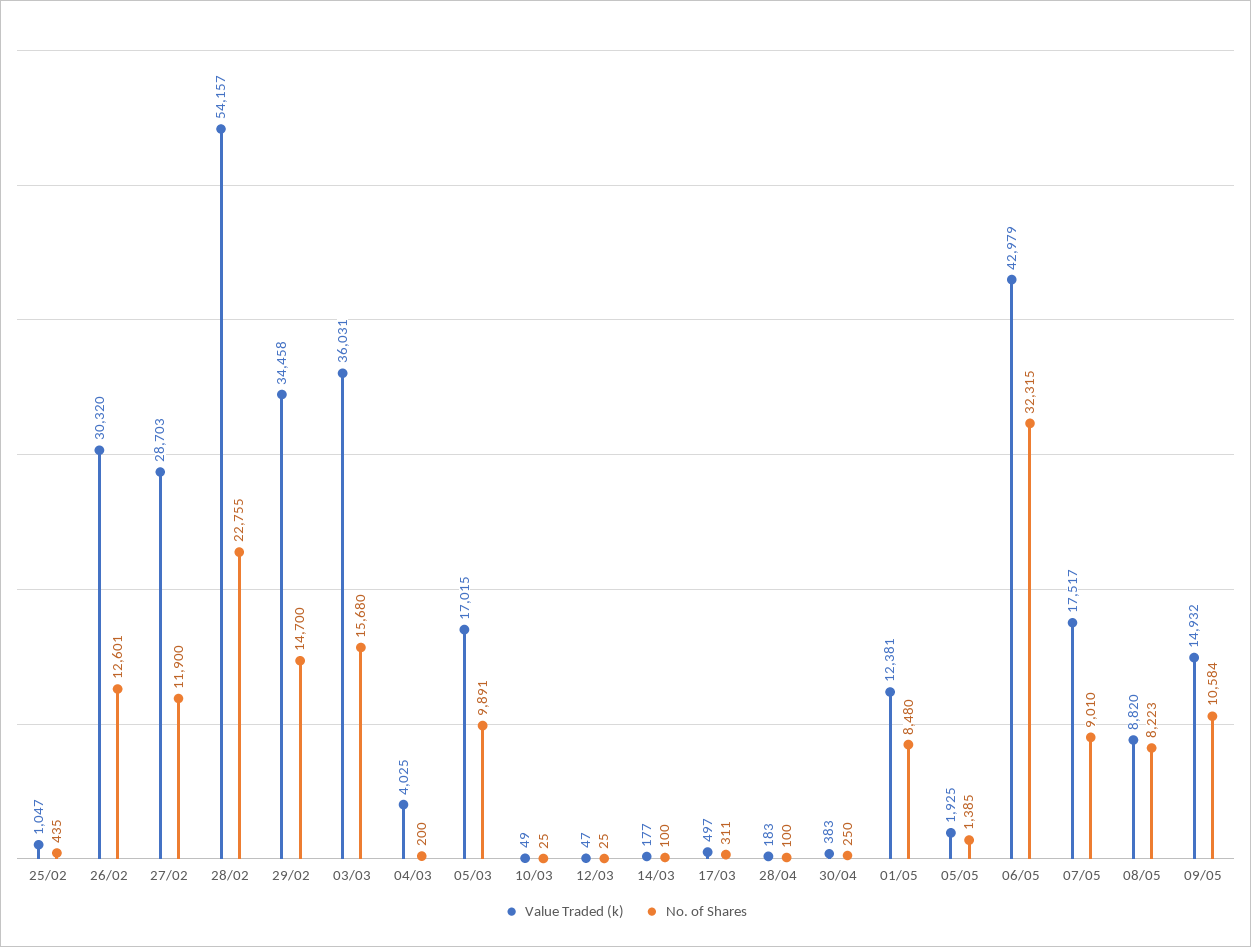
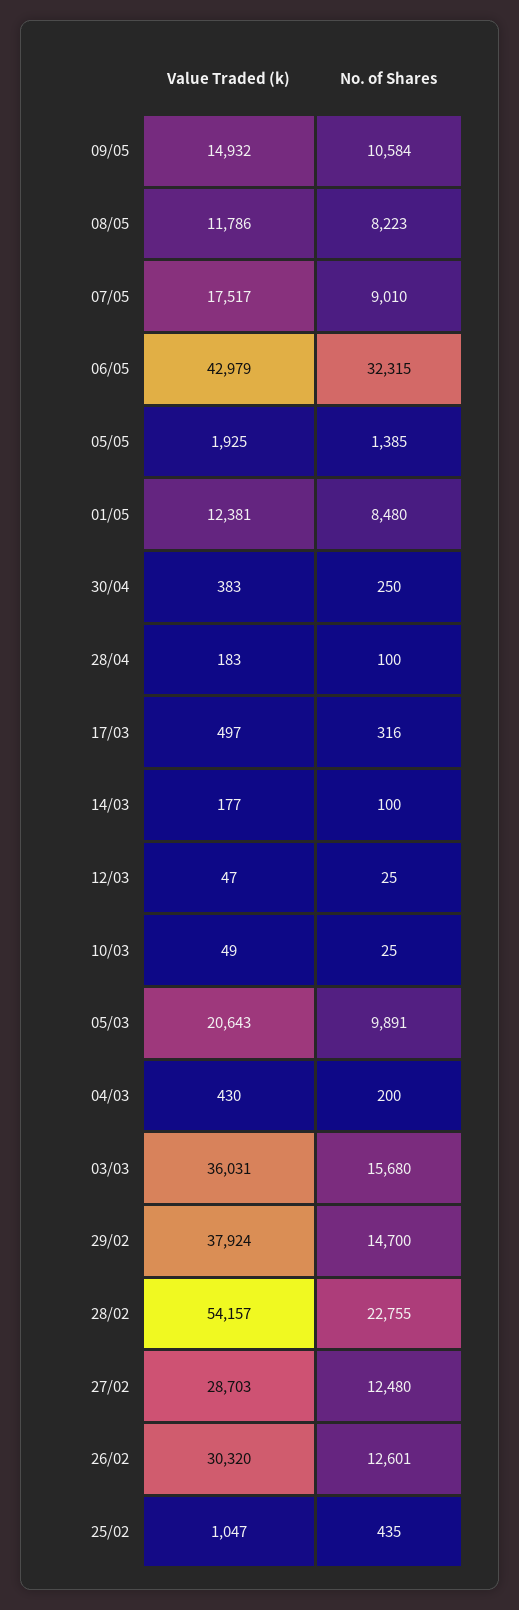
No. of Shares, 27/02: 11900 -> 12480
Value Traded (k), 29/02: 34458 -> 37924
Value Traded (k), 04/03: 4025 -> 430
Value Traded (k), 05/03: 17015 -> 20643
No. of Shares, 17/03: 311 -> 316
Value Traded (k), 08/05: 8820 -> 11786

